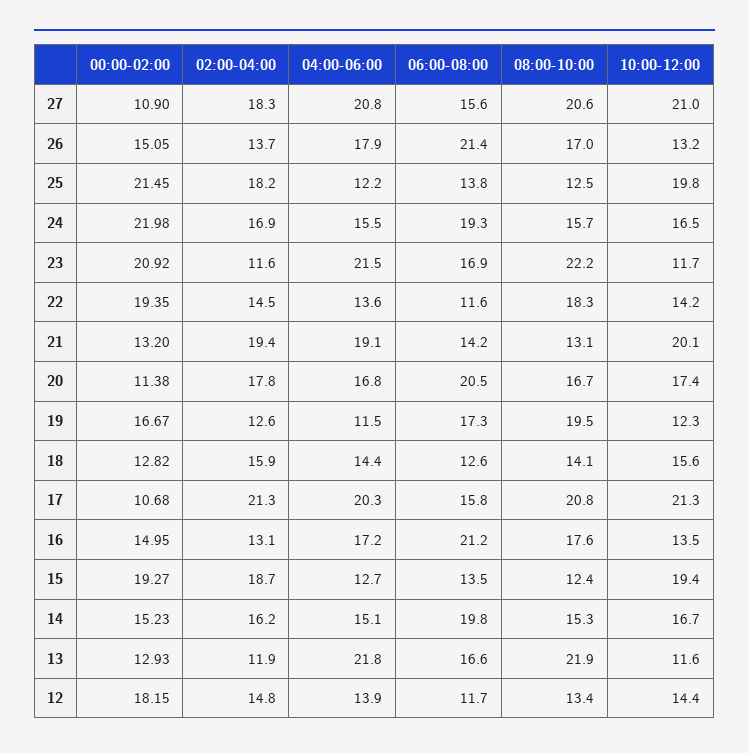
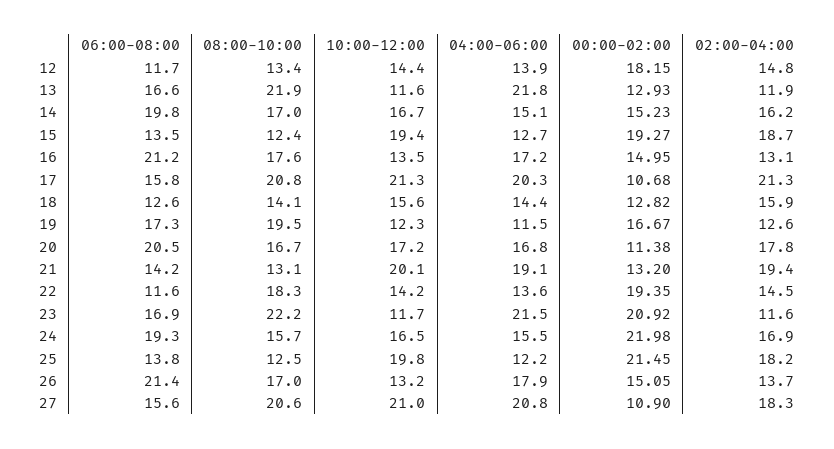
10:00-12:00, 20: 17.4 -> 17.2
08:00-10:00, 14: 15.3 -> 17

